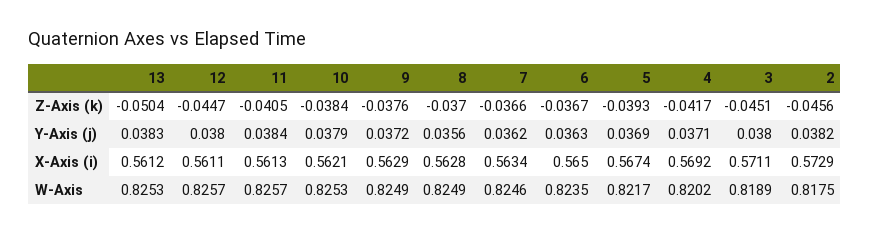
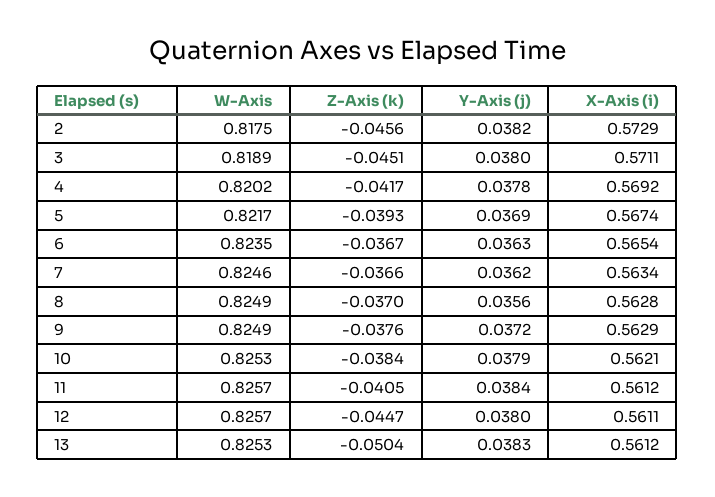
4, Y-Axis (j): 0.0371 -> 0.0378
11, X-Axis (i): 0.5613 -> 0.5612
6, X-Axis (i): 0.565 -> 0.5654

